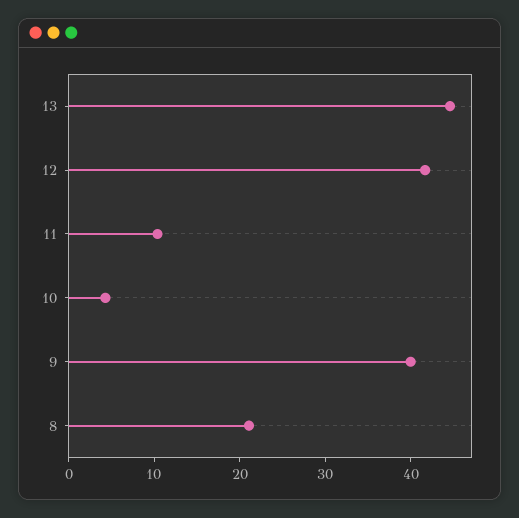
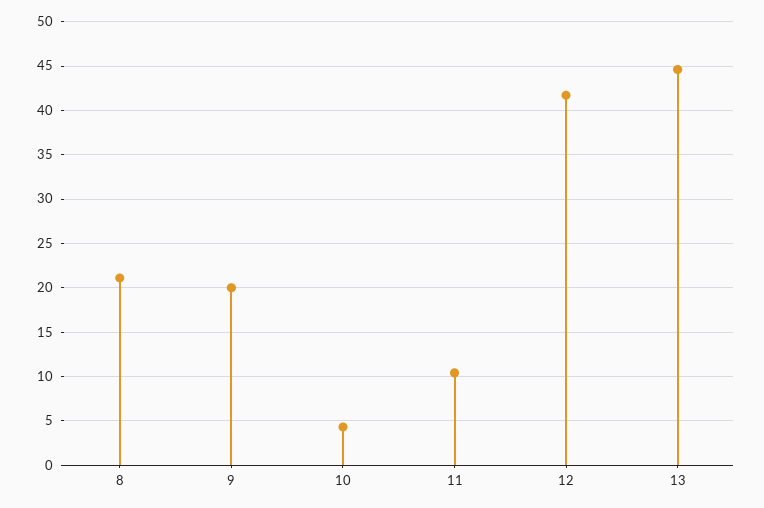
9: 40 -> 20

